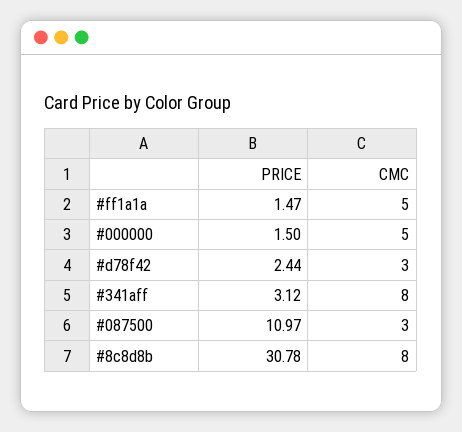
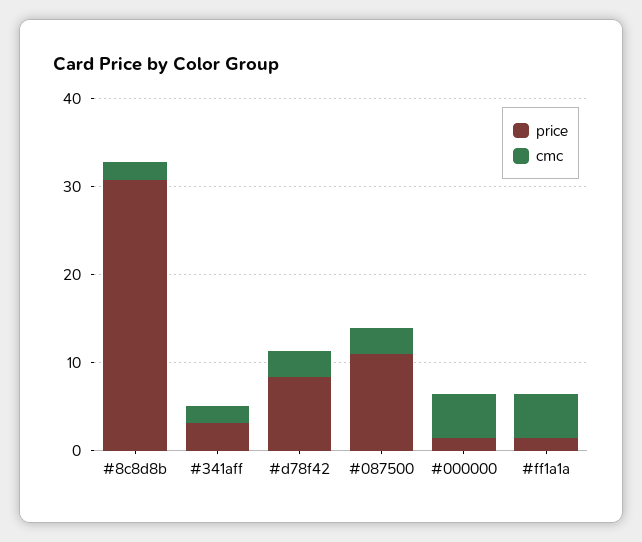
PRICE, #d78f42: 2.44 -> 8
CMC, #341aff: 8 -> 2
CMC, #8c8d8b: 8 -> 2

